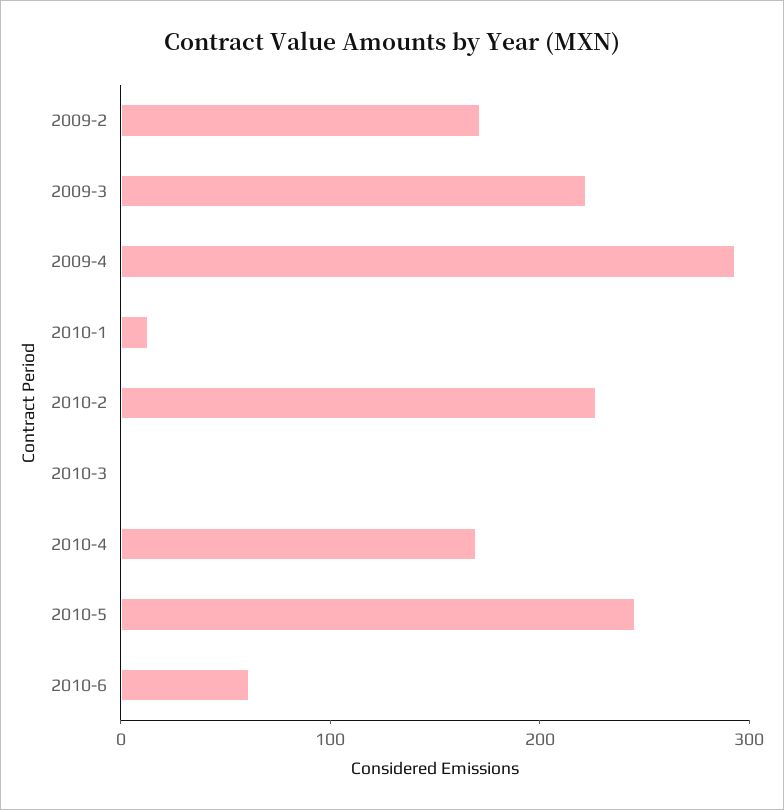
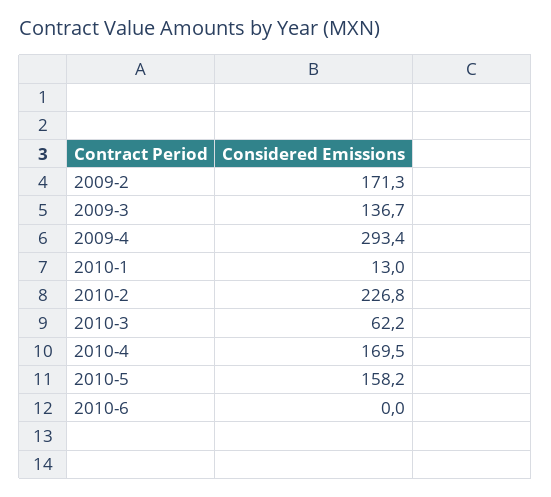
2009-3: 220 -> 136.7
2010-3: 0 -> 62.2
2010-5: 240 -> 158.2
2010-6: 60 -> 0

